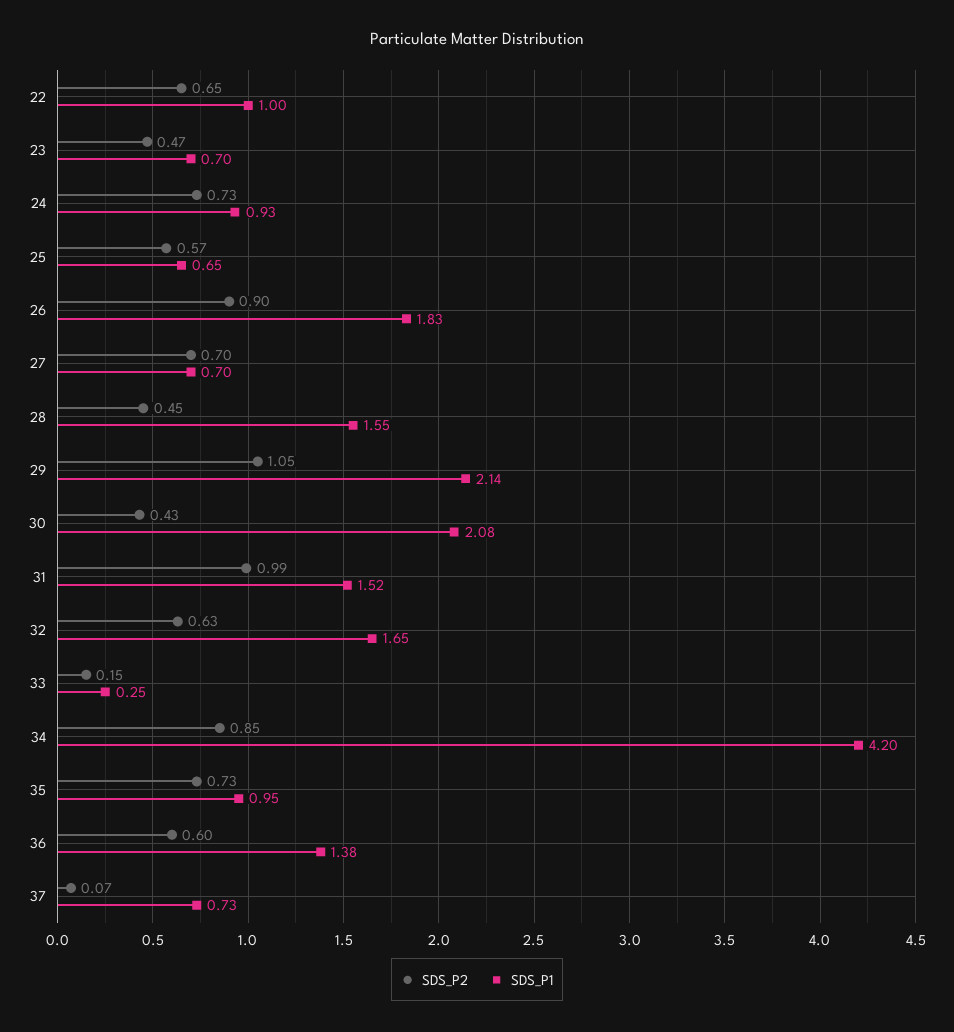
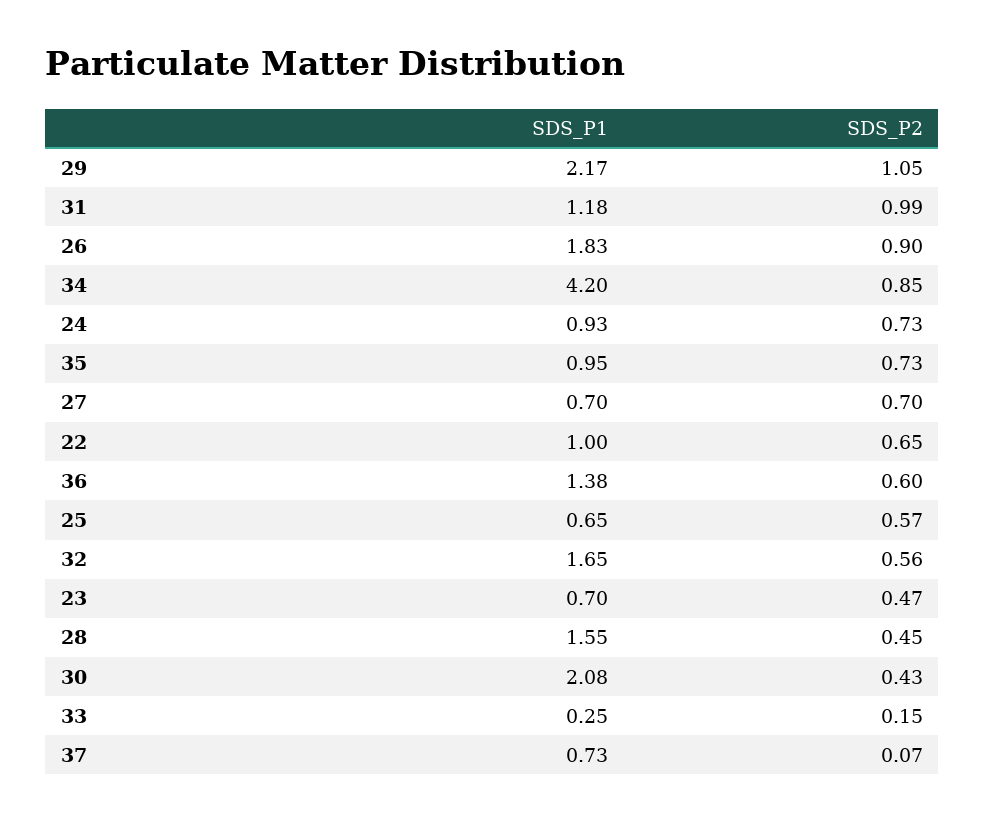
SDS_P1, 29: 2.14 -> 2.17
SDS_P1, 31: 1.52 -> 1.18
SDS_P2, 32: 0.63 -> 0.56

